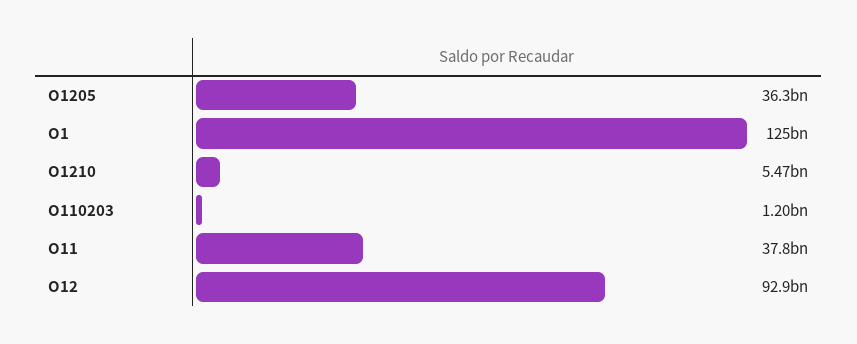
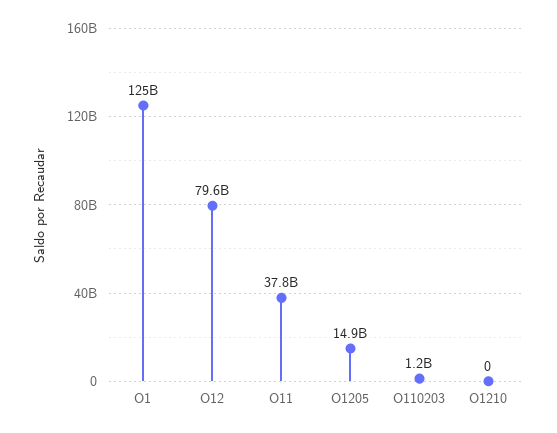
O1205: 36300000000 -> 14900000000
O1210: 5470000000 -> 0
O12: 92900000000 -> 79600000000

